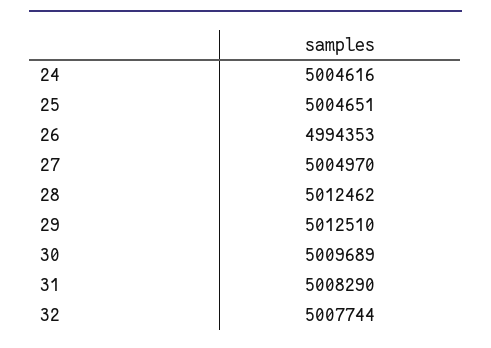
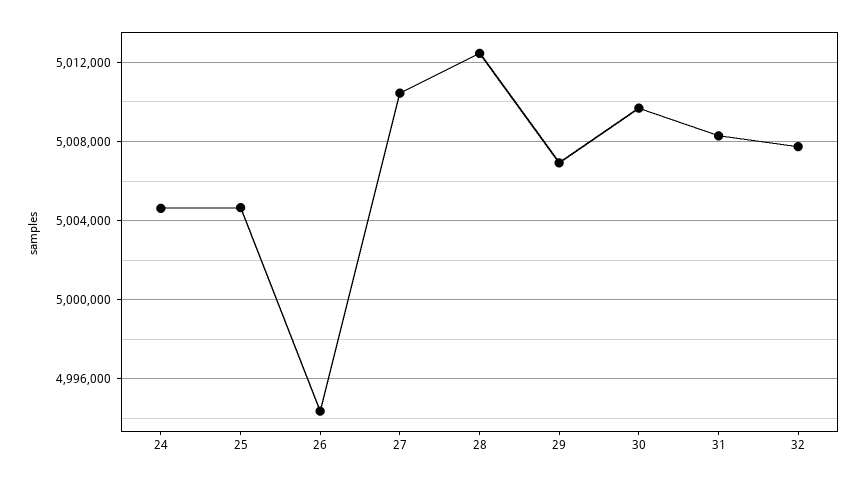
27: 5004970 -> 5010500
29: 5012510 -> 5007000

